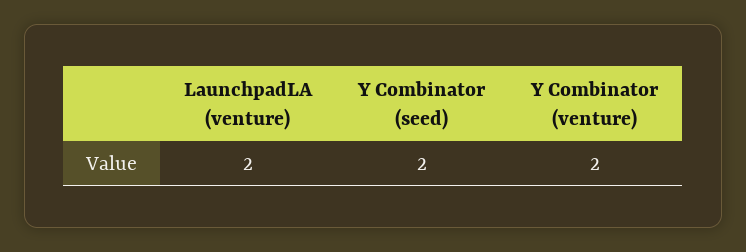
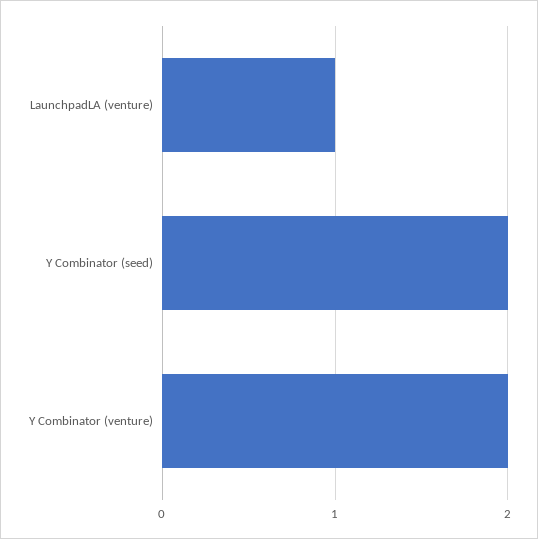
LaunchpadLA (venture): 2 -> 1

